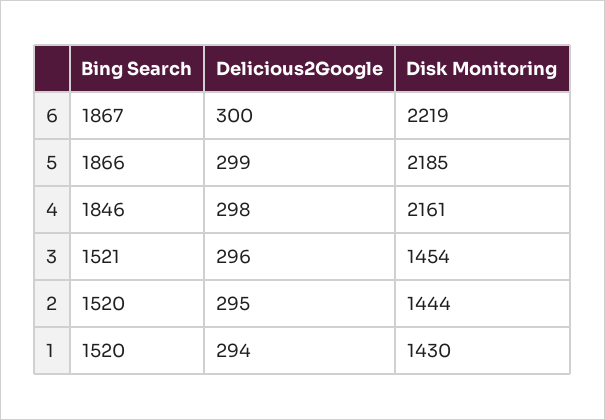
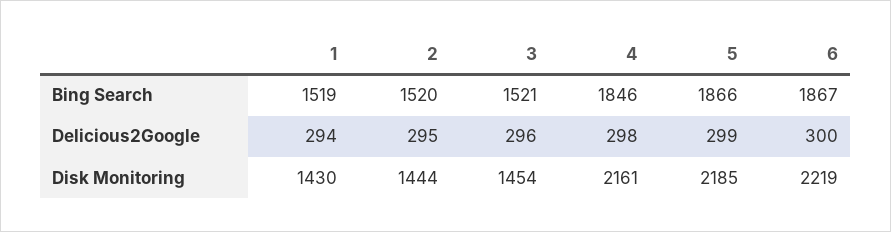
Bing Search, 1: 1520 -> 1519

